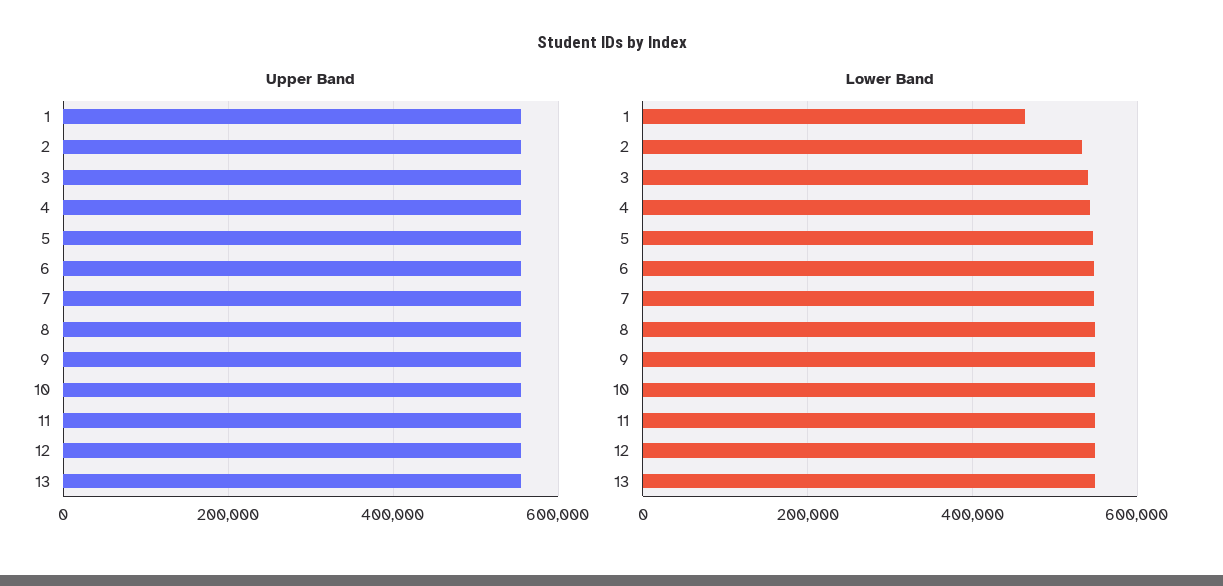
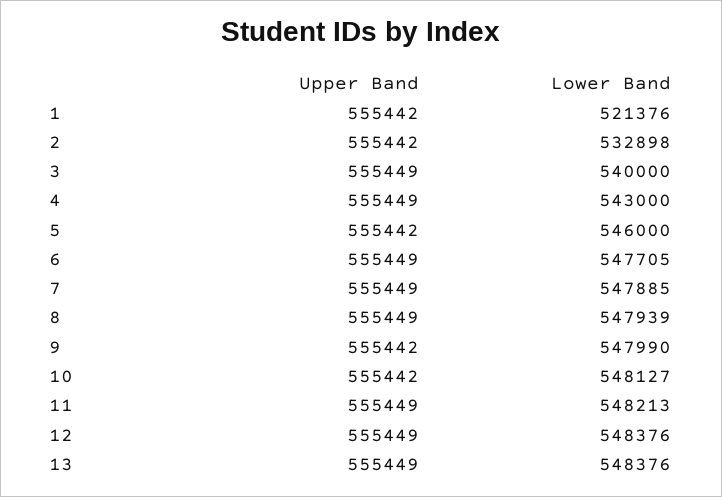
Lower Band, 1: 460000 -> 521376

